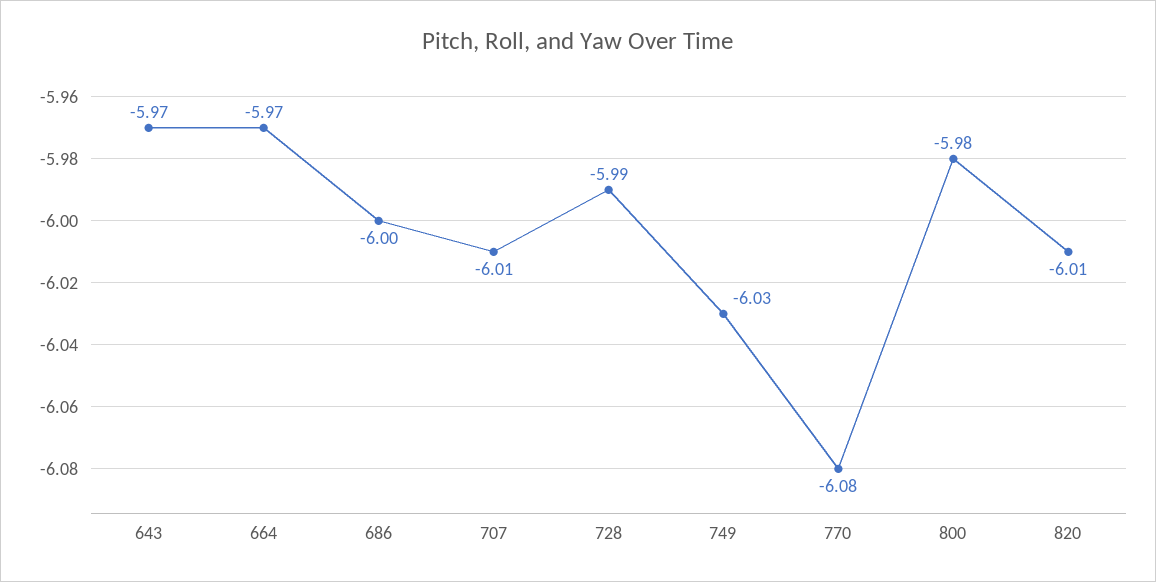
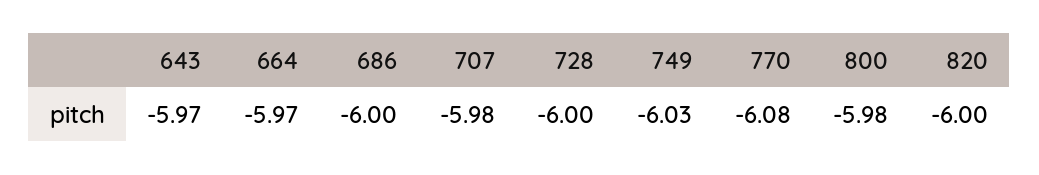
707: -6.01 -> -5.98
728: -5.99 -> -6
820: -6.01 -> -6

